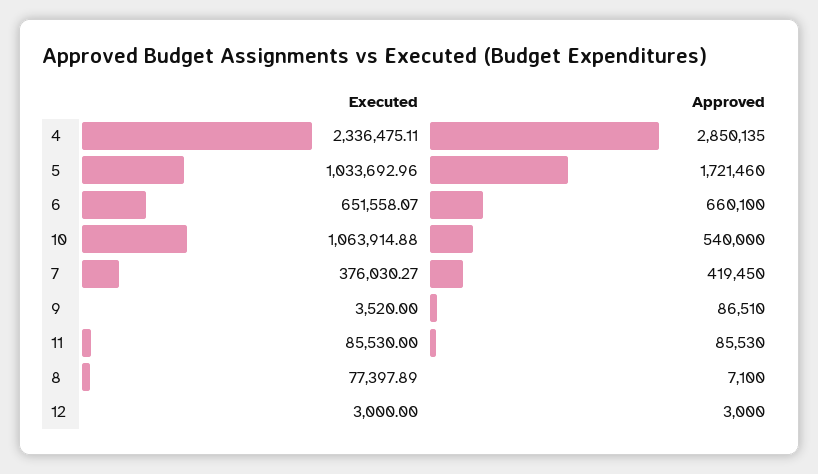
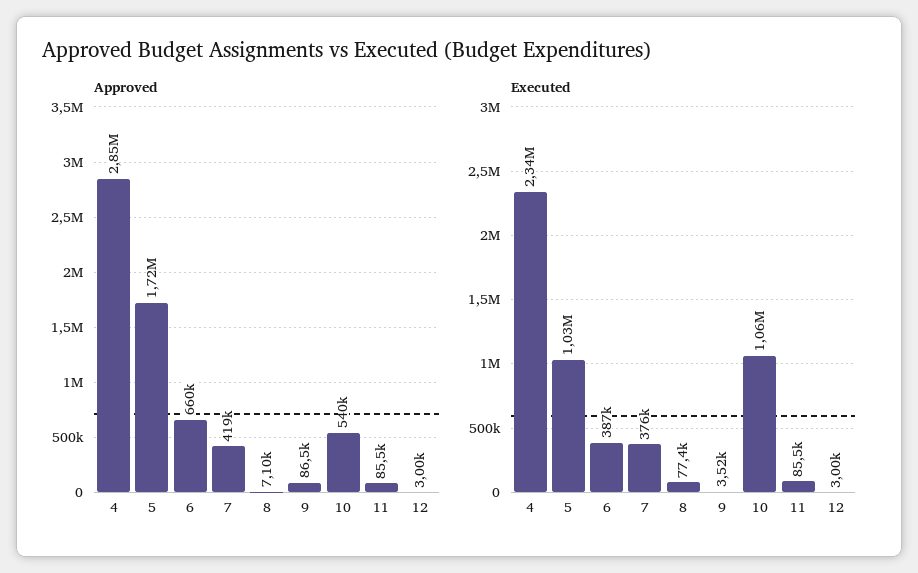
Executed, 6: 651558.07 -> 387000

